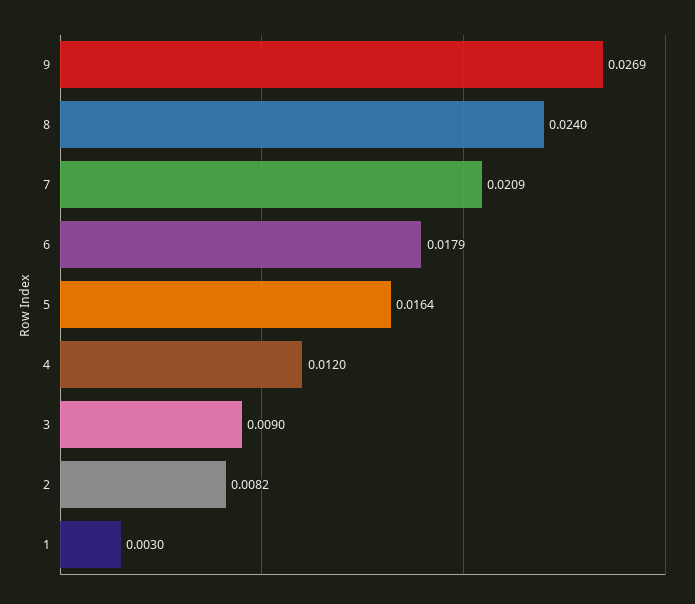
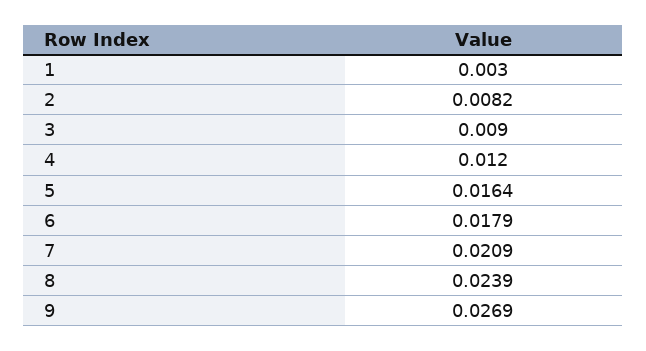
8: 0.024 -> 0.0239

